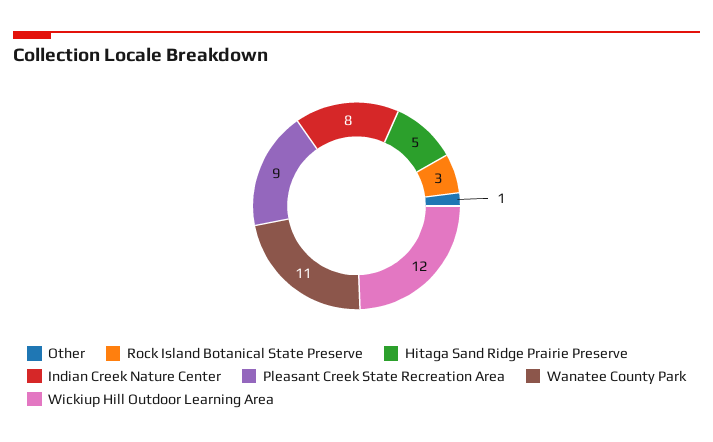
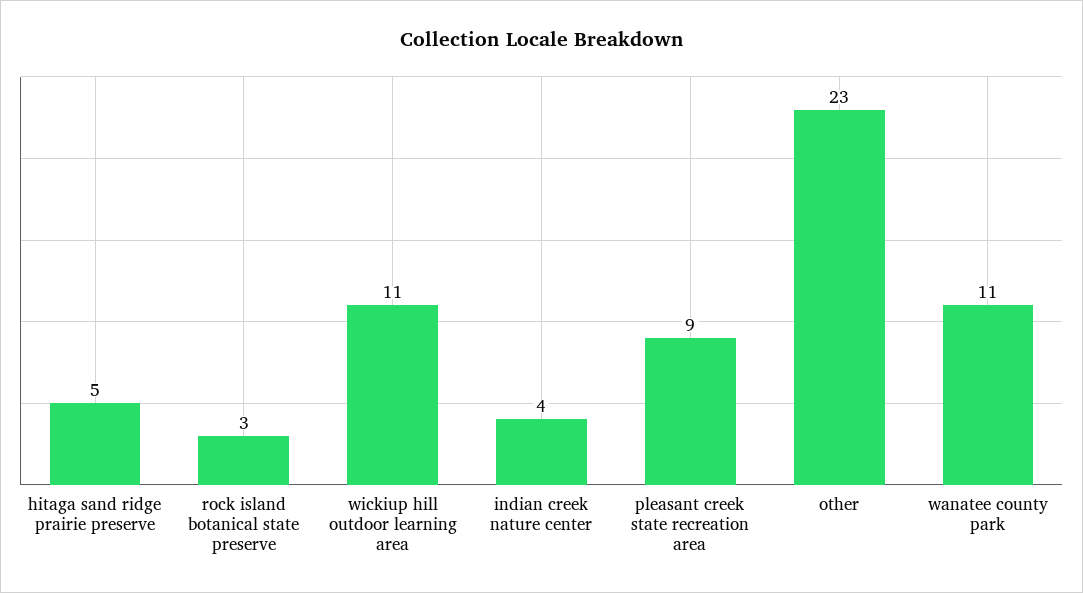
Other: 1 -> 23
Indian Creek Nature Center: 8 -> 4
Wickiup Hill Outdoor Learning Area: 12 -> 11

